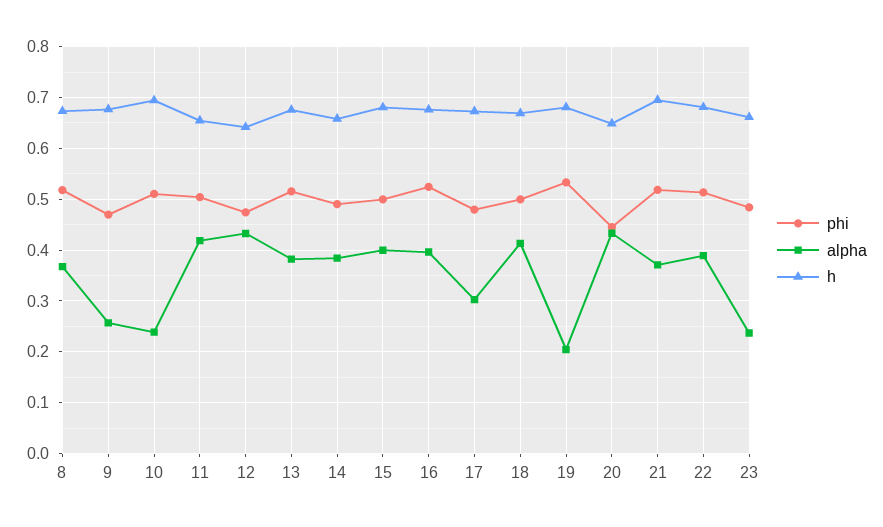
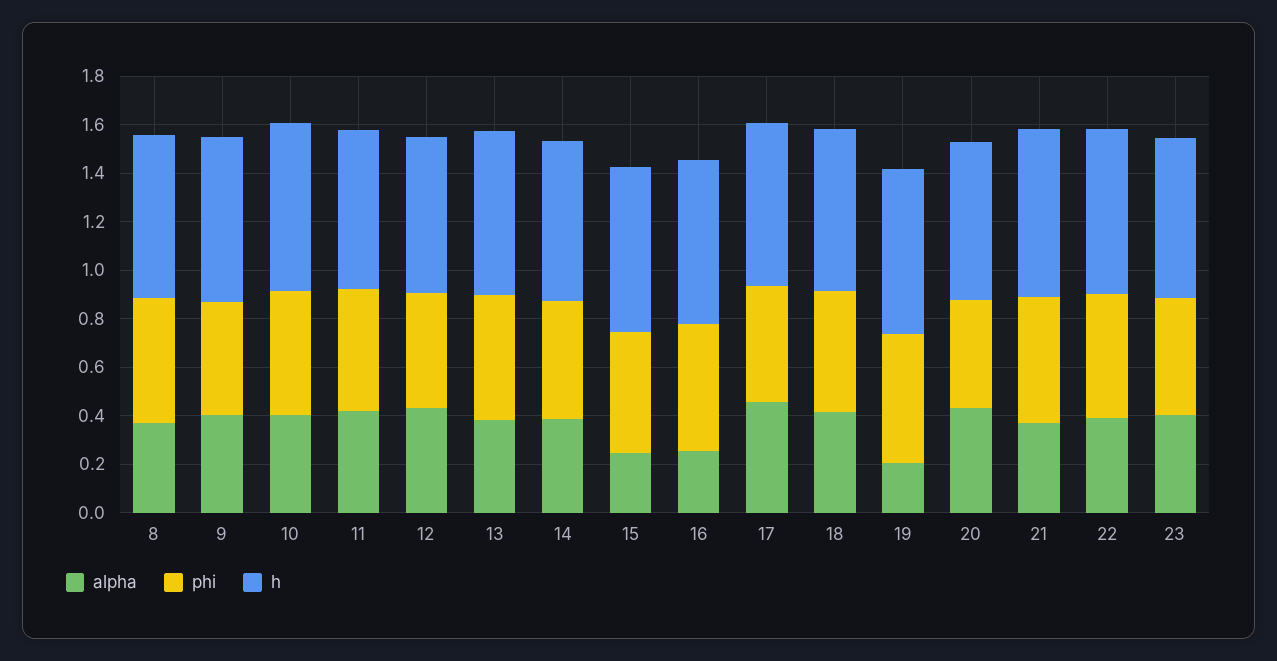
alpha, 9: 0.26 -> 0.4
alpha, 10: 0.24 -> 0.4
alpha, 15: 0.4 -> 0.25
alpha, 16: 0.4 -> 0.25
alpha, 17: 0.3 -> 0.45
alpha, 23: 0.24 -> 0.4

